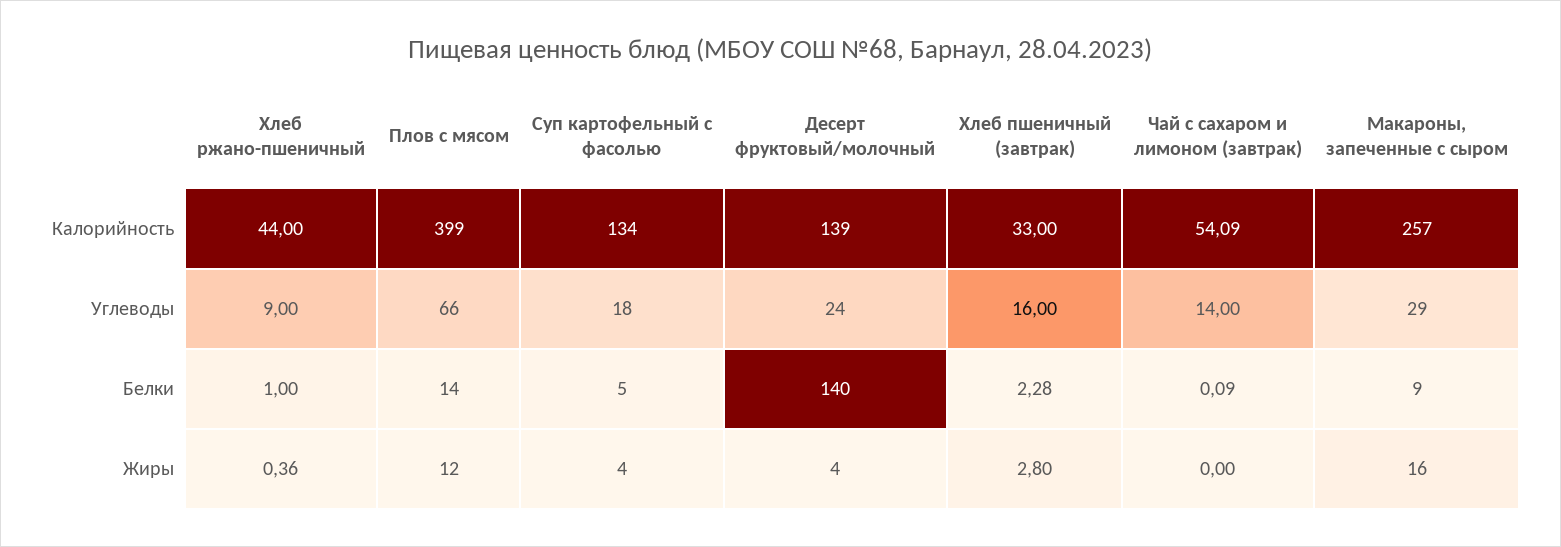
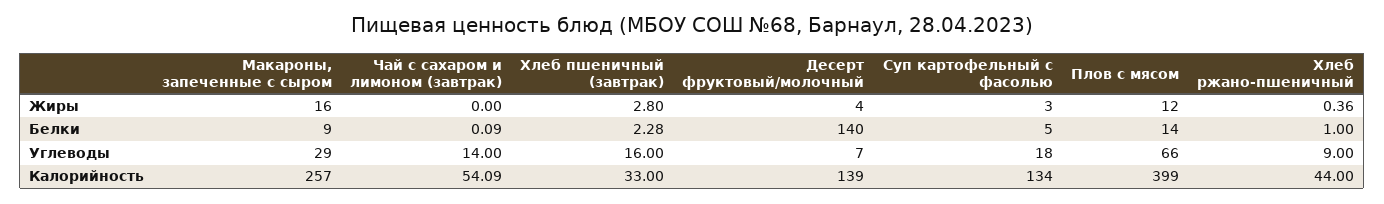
Десерт фруктовый/молочный, Углеводы: 24 -> 7
Суп картофельный с фасолью, Жиры: 4 -> 3

